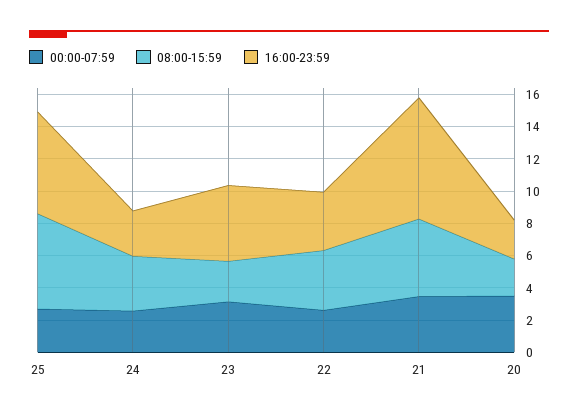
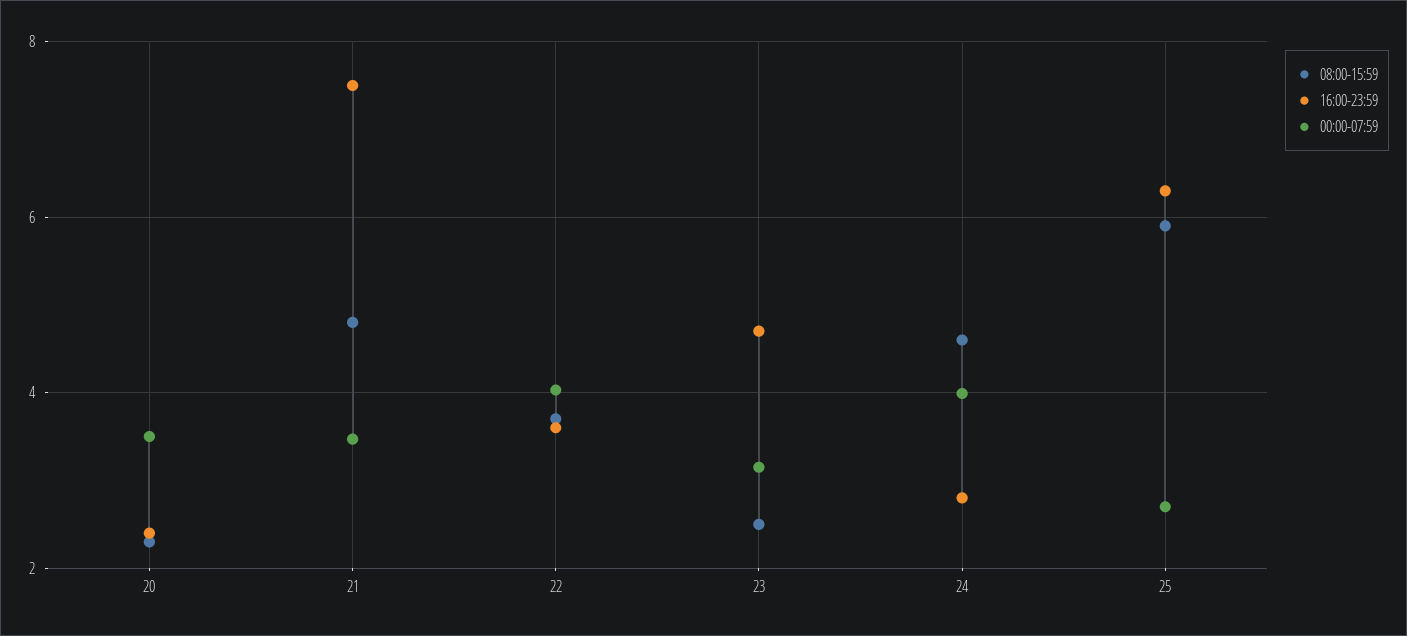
00:00-07:59, 24: 2.5 -> 4
08:00-15:59, 24: 3.5 -> 4.6
00:00-07:59, 22: 2.5 -> 4

